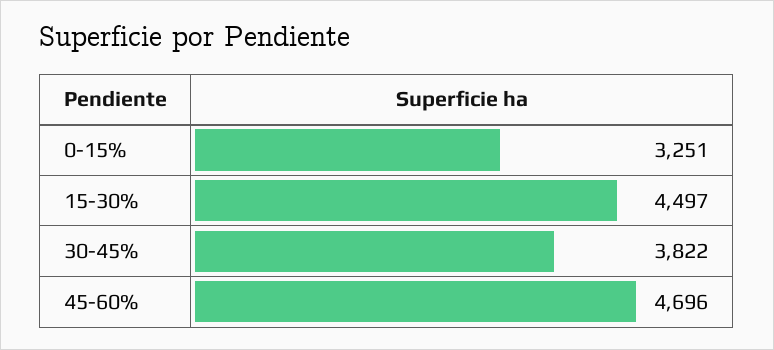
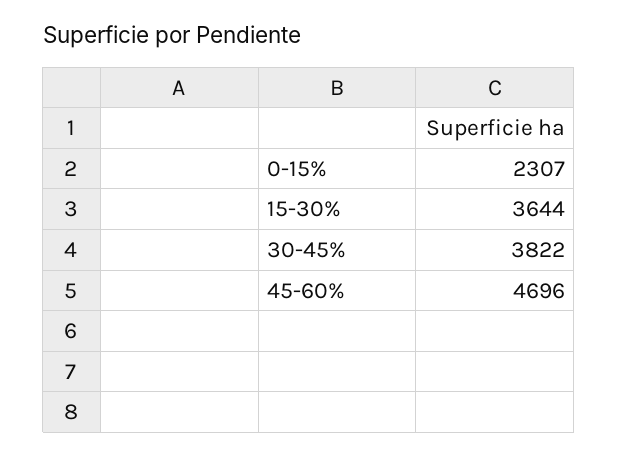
0-15%: 3251 -> 2307
15-30%: 4497 -> 3644

